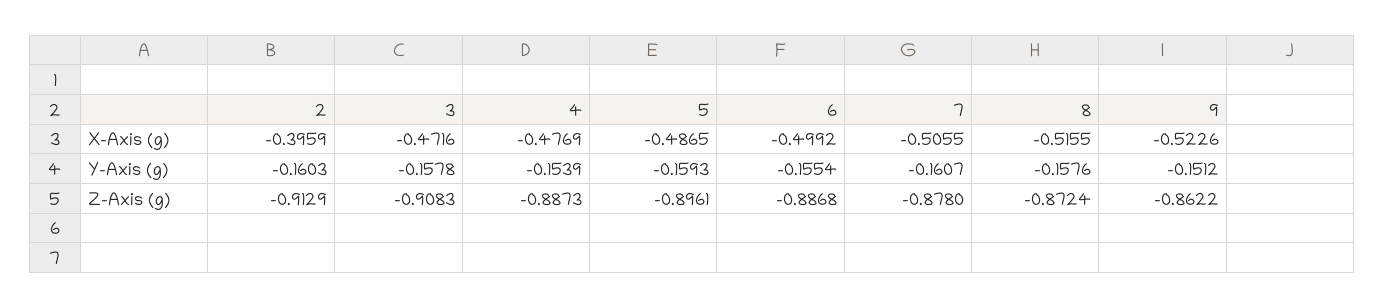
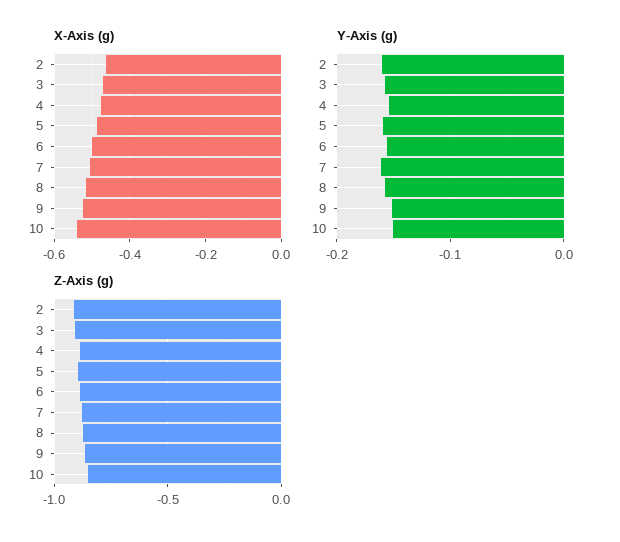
X-Axis (g), 2: -0.3959 -> -0.46
X-Axis (g), 10: none -> -0.54
Y-Axis (g), 10: none -> -0.15
Z-Axis (g), 10: none -> -0.85

